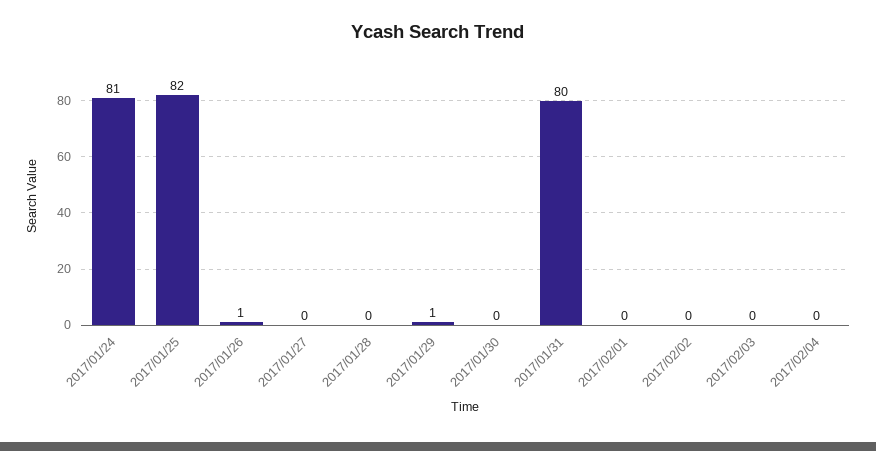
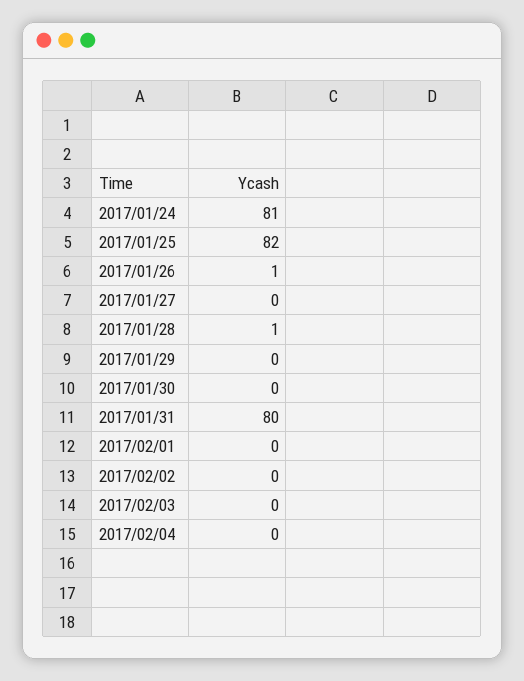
2017/01/28: 0 -> 1
2017/01/29: 1 -> 0

